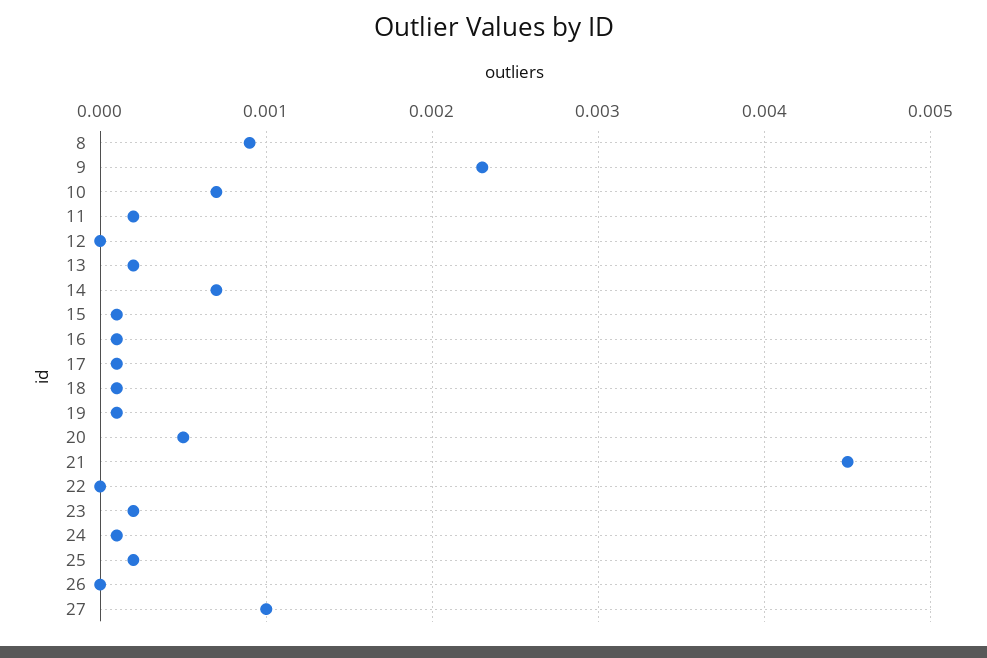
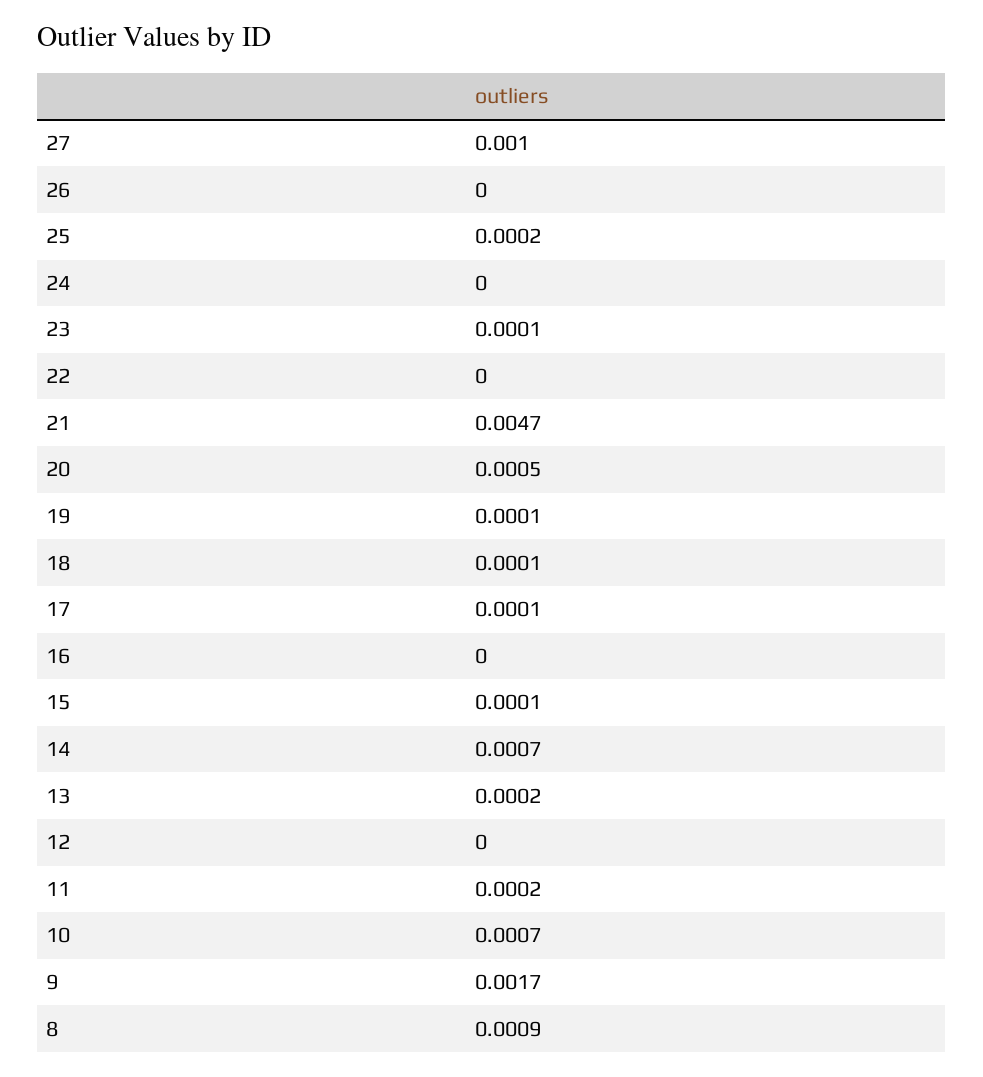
9: 0.0023 -> 0.0017
16: 0.0001 -> 0
21: 0.0045 -> 0.0047
23: 0.0002 -> 0.0001
24: 0.0001 -> 0

